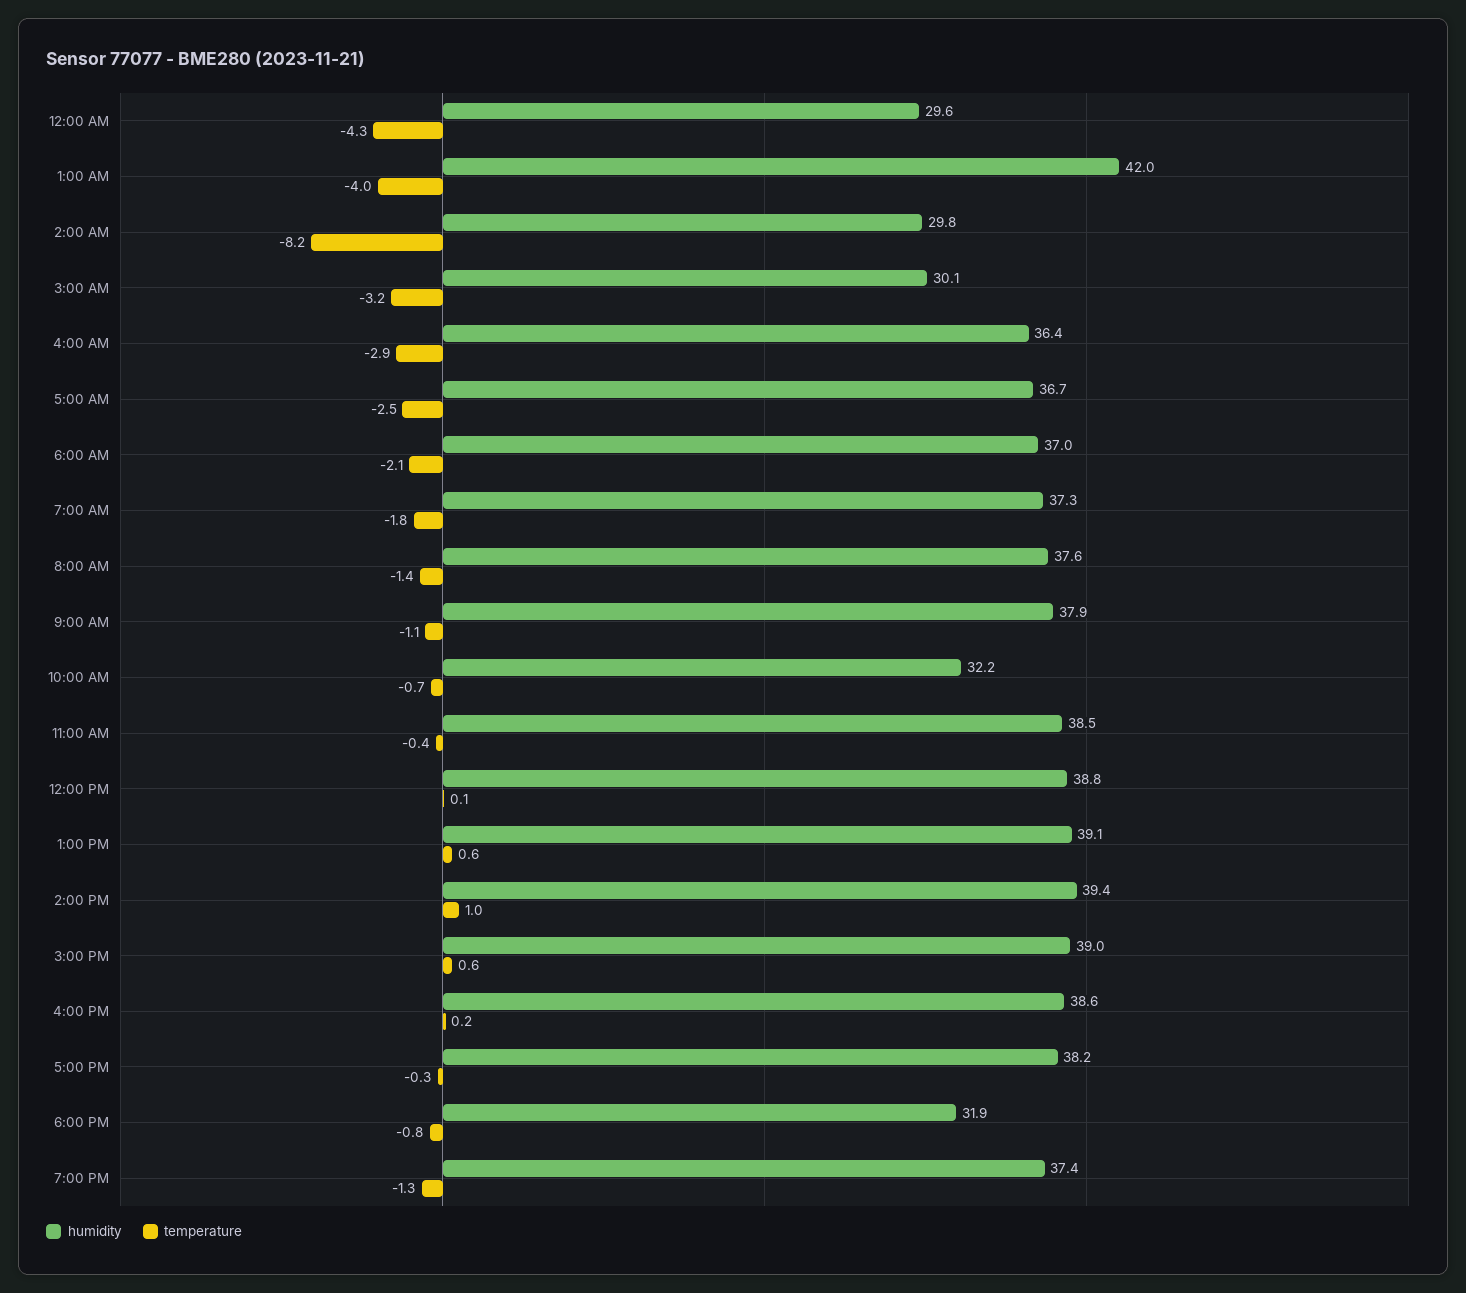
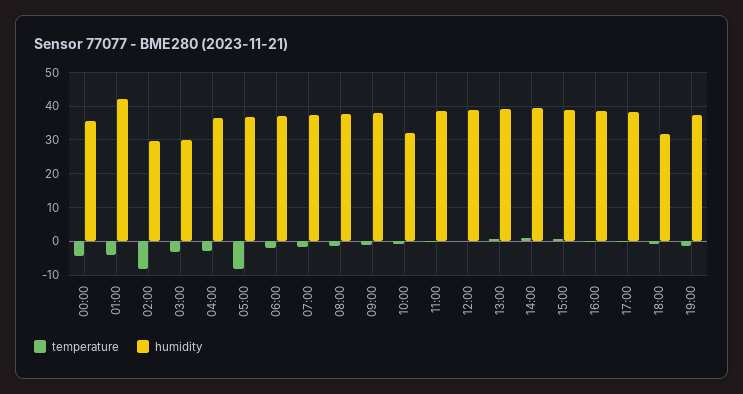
humidity, 12:00 AM: 29.6 -> 36
temperature, 5:00 AM: -2.5 -> -8

